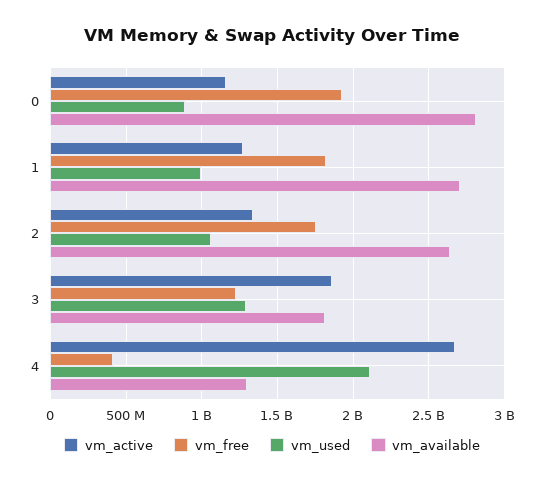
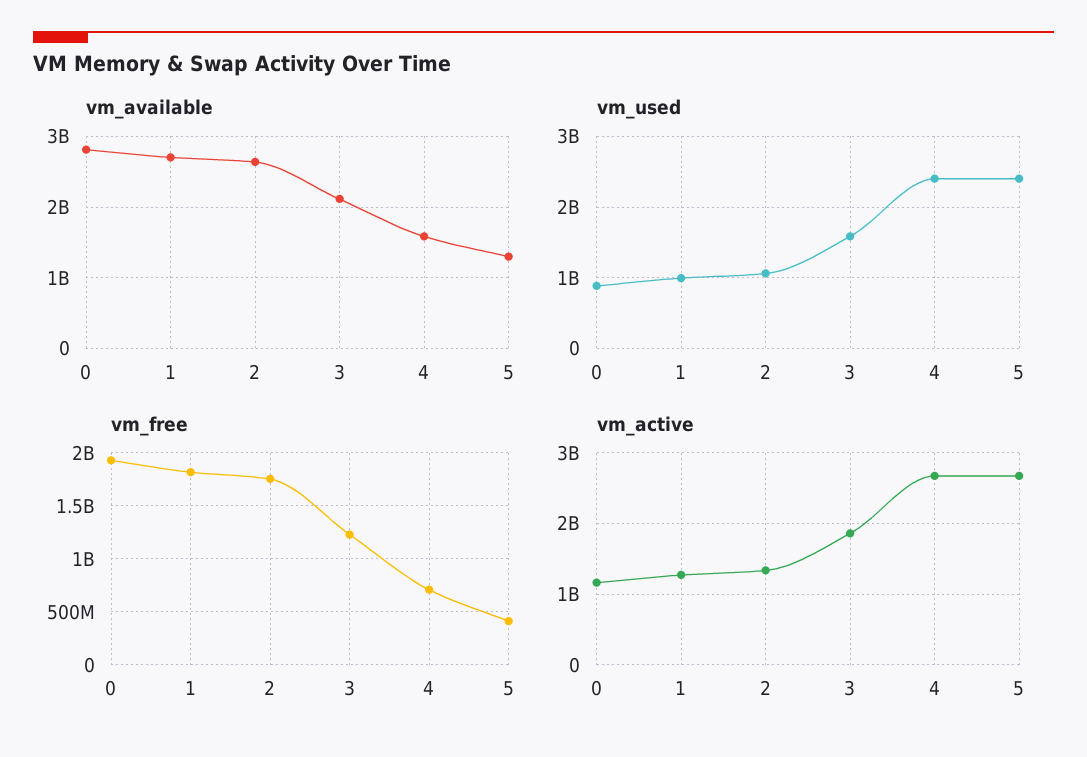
vm_used, 3: 1300000000 -> 1600000000
vm_available, 3: 1800000000 -> 2100000000
vm_free, 4: 400000000 -> 700000000
vm_used, 4: 2100000000 -> 2400000000
vm_available, 4: 1300000000 -> 1600000000
vm_available, 5: none -> 1300000000
vm_used, 5: none -> 2400000000
vm_free, 5: none -> 400000000
vm_active, 5: none -> 2700000000

